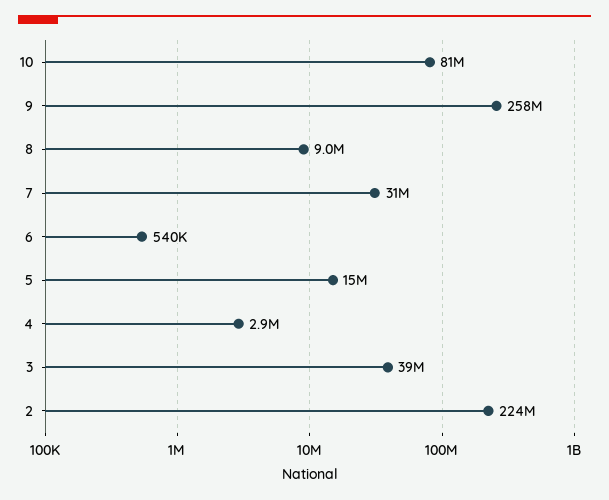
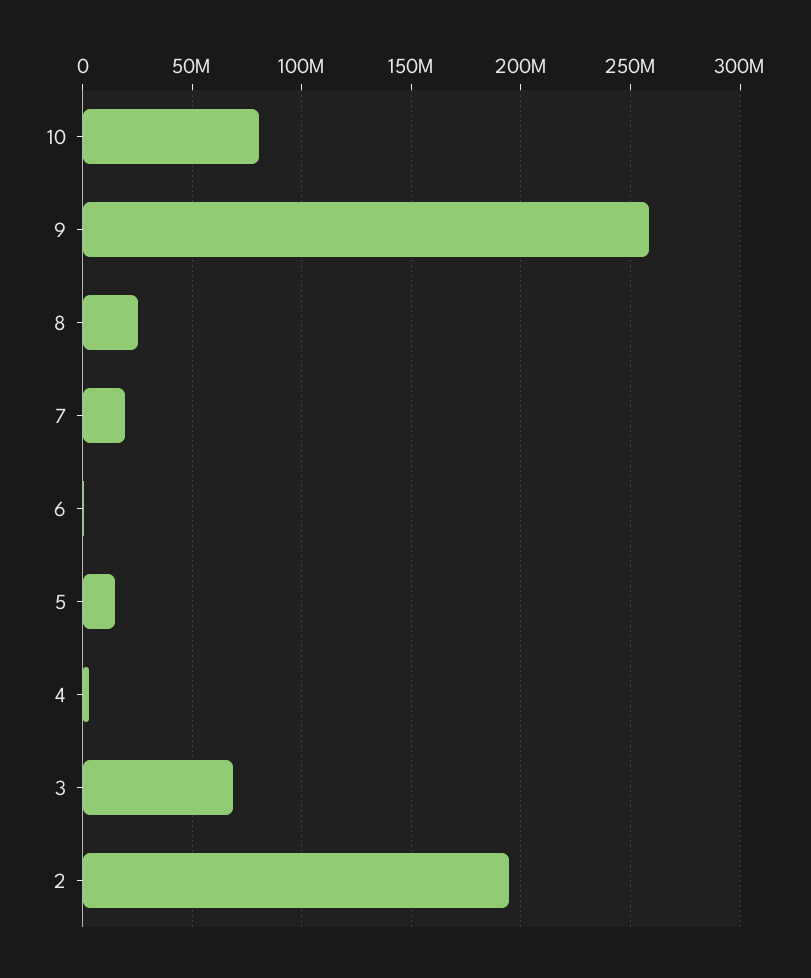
8: 9000000 -> 25000000
7: 31000000 -> 20000000
3: 39000000 -> 70000000
2: 224000000 -> 195000000

